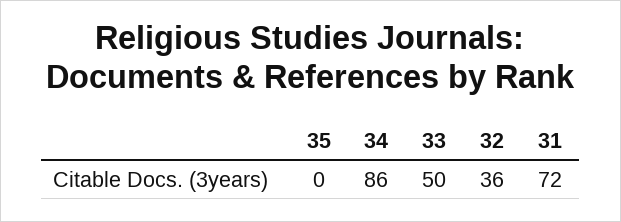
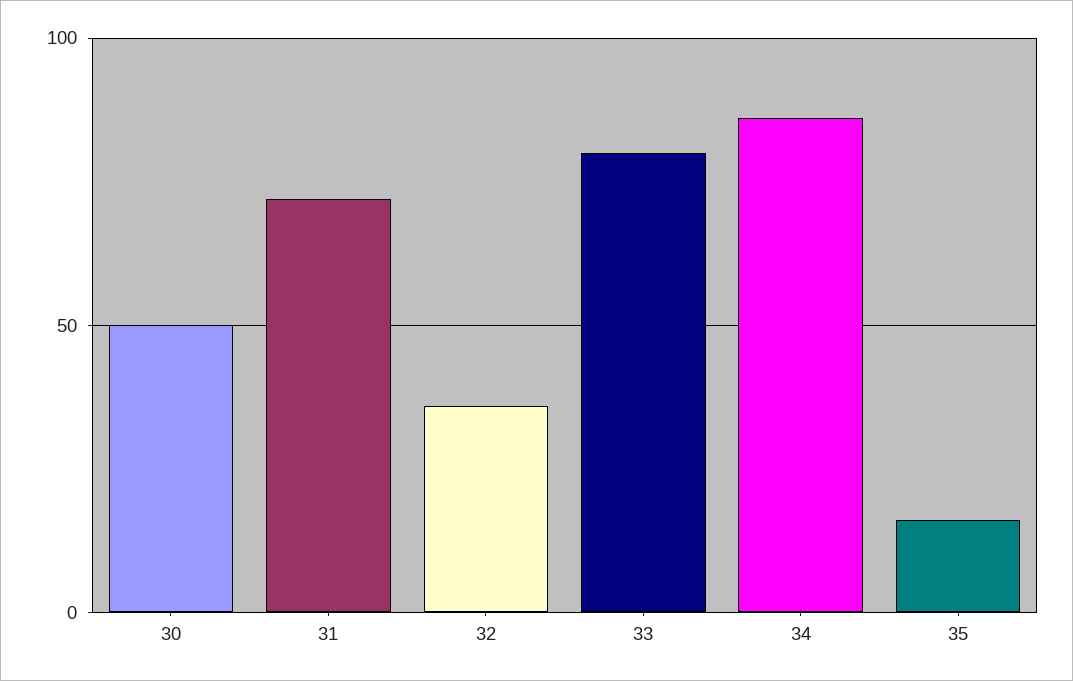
35: 0 -> 15
33: 50 -> 80
30: none -> 50

